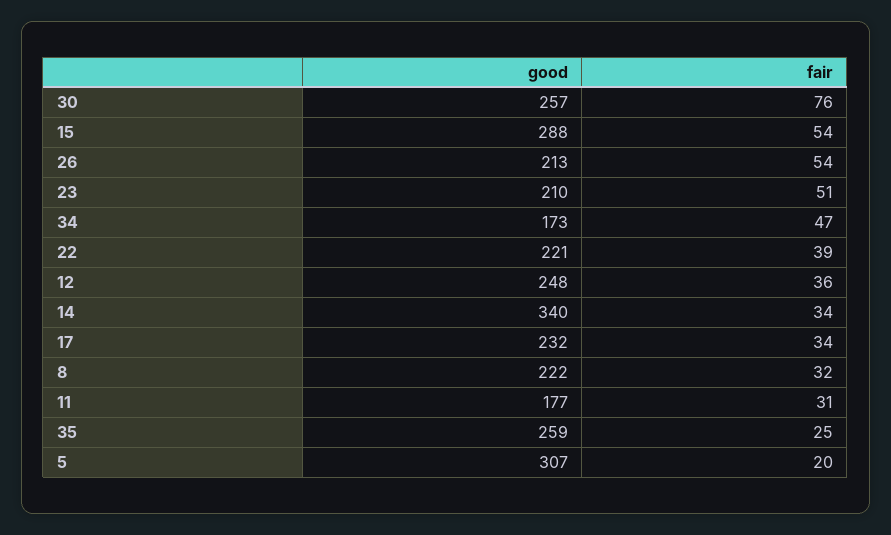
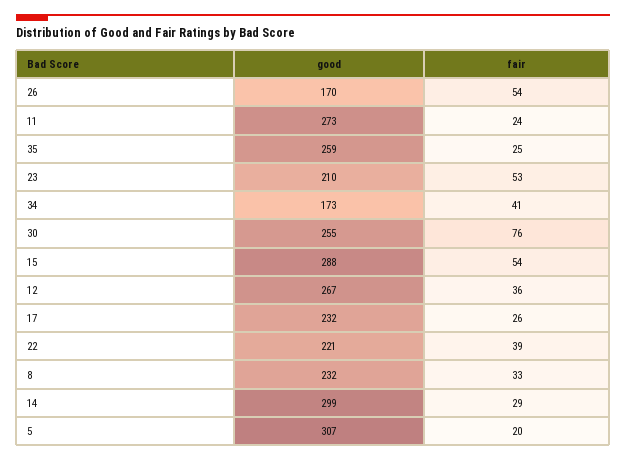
good, 30: 257 -> 255
good, 26: 213 -> 170
fair, 23: 51 -> 53
fair, 34: 47 -> 41
good, 12: 248 -> 267
good, 14: 340 -> 299
fair, 14: 34 -> 29
fair, 17: 34 -> 26
good, 8: 222 -> 232
fair, 8: 32 -> 33
good, 11: 177 -> 273
fair, 11: 31 -> 24

